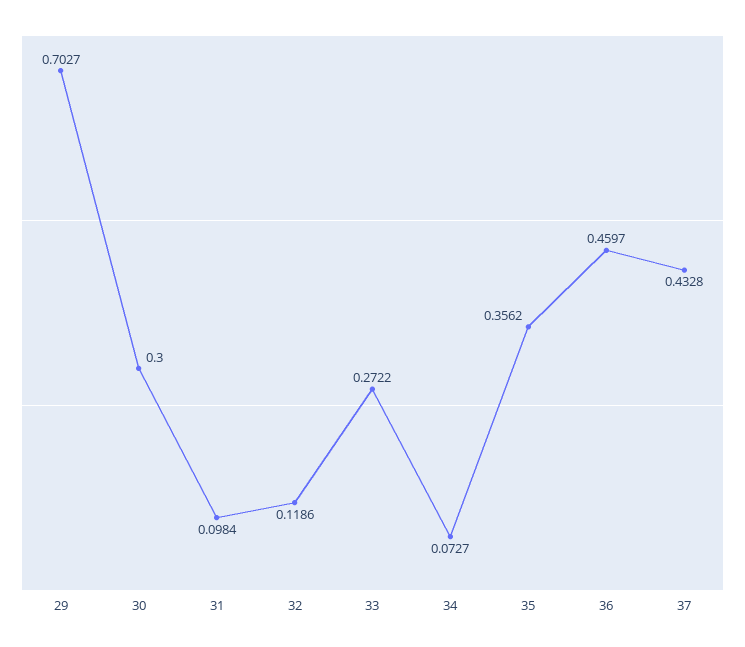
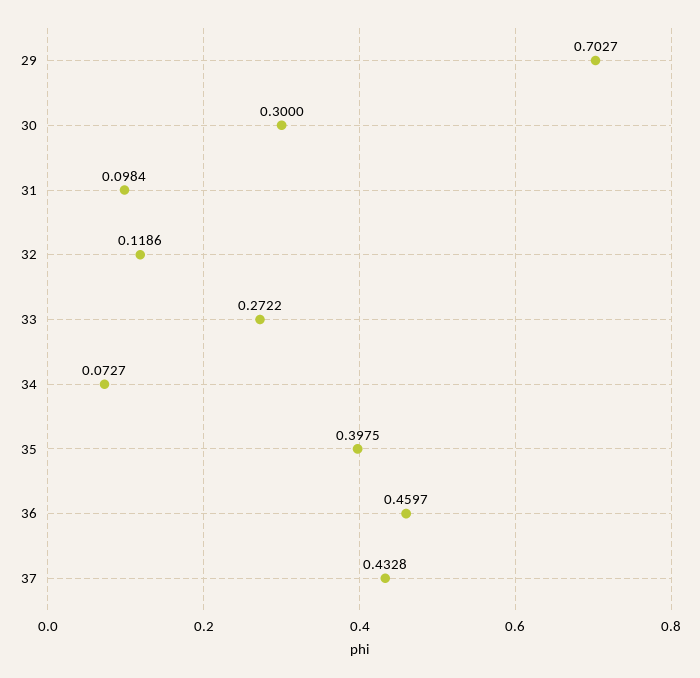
35: 0.3562 -> 0.3975

